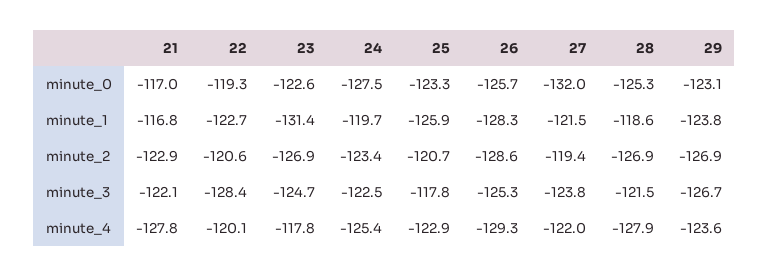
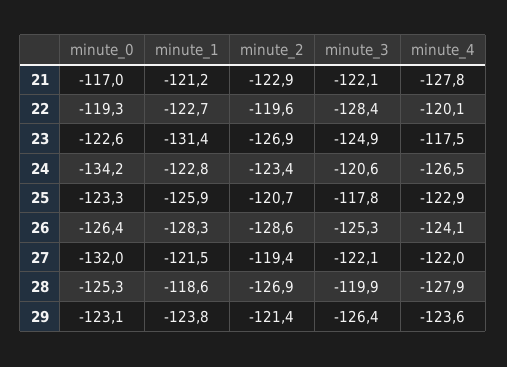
24, minute_0: -127.5 -> -134.2
26, minute_0: -125.7 -> -126.4
21, minute_1: -116.8 -> -121.2
24, minute_1: -119.7 -> -122.8
22, minute_2: -120.6 -> -119.6
29, minute_2: -126.9 -> -121.4
23, minute_3: -124.7 -> -124.9
24, minute_3: -122.5 -> -120.6
27, minute_3: -123.8 -> -122.1
28, minute_3: -121.5 -> -119.9
29, minute_3: -126.7 -> -126.4
23, minute_4: -117.8 -> -117.5
24, minute_4: -125.4 -> -126.5
26, minute_4: -129.3 -> -124.1

